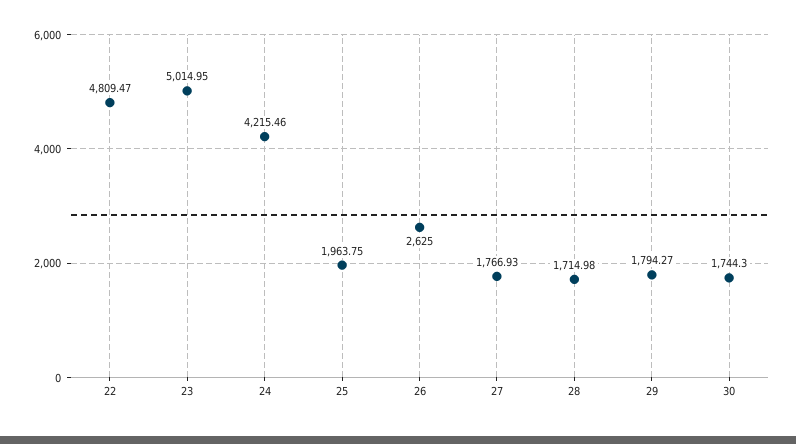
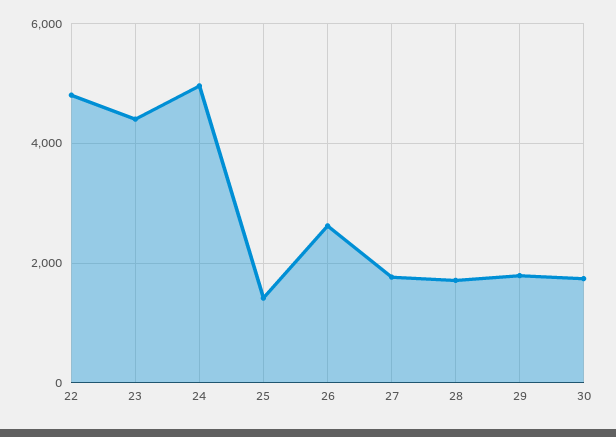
23: 5014.95 -> 4400
24: 4215.46 -> 5000
25: 1963.75 -> 1400

